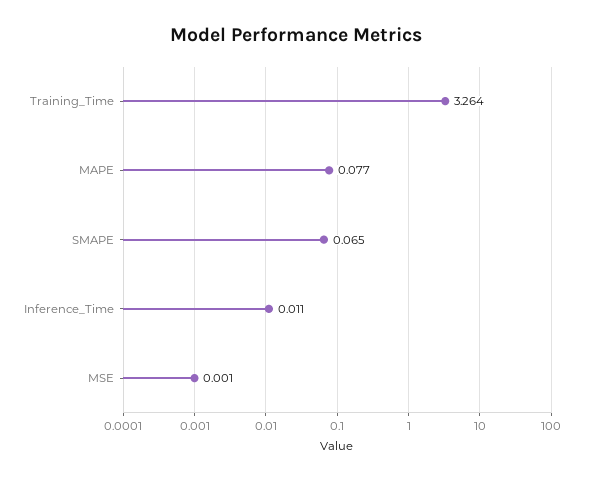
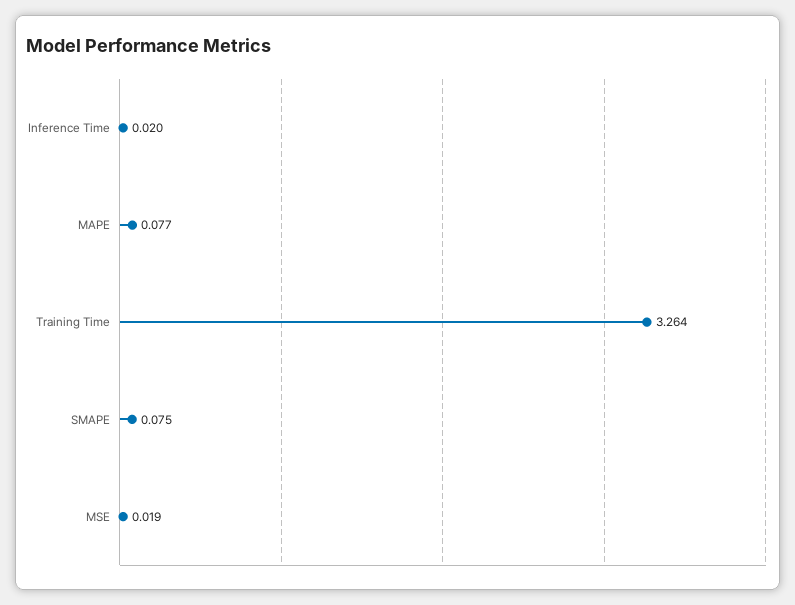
SMAPE: 0.065 -> 0.075
Inference_Time: 0.011 -> 0.02
MSE: 0.001 -> 0.019

